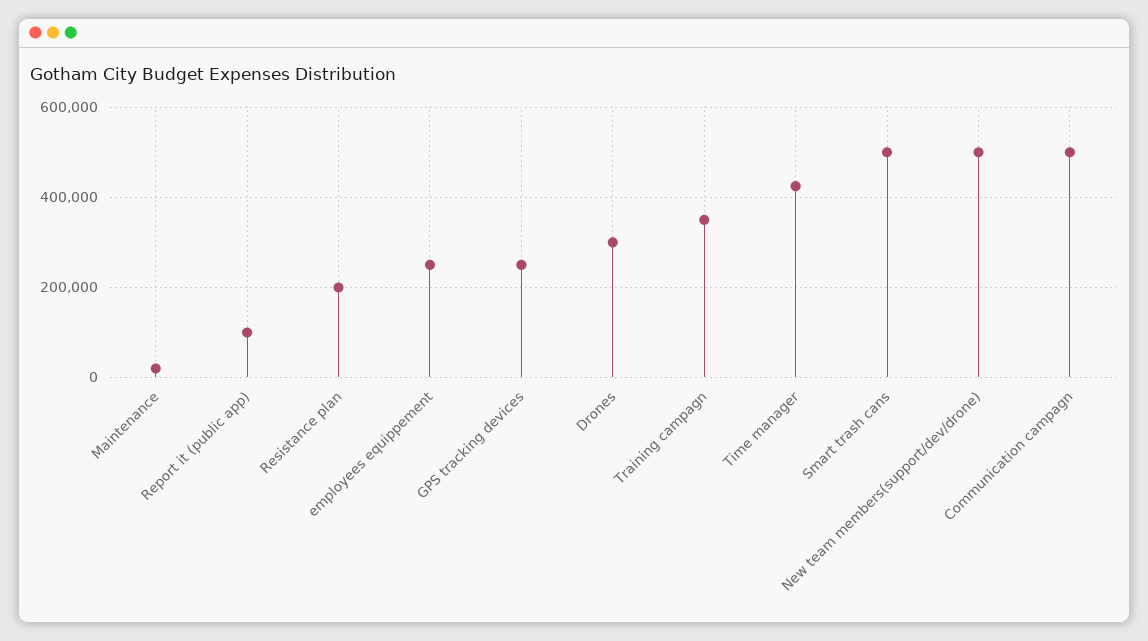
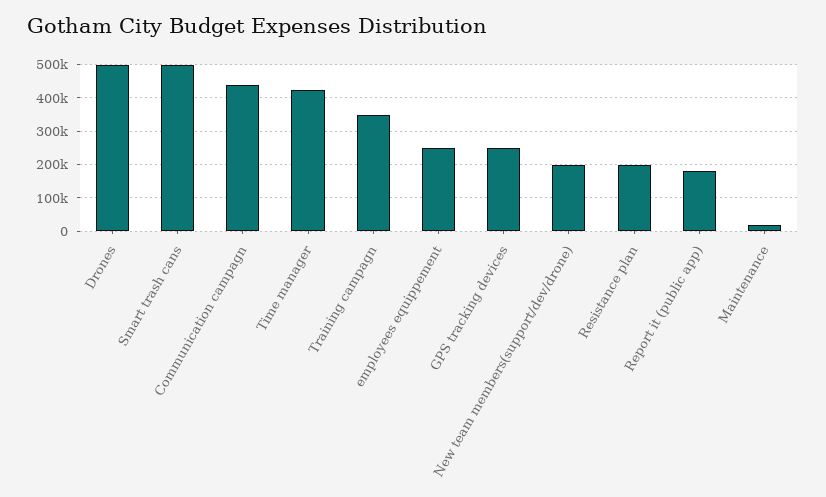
Report it (public app): 100000 -> 180000
Drones: 300000 -> 500000
New team members(support/dev/drone): 500000 -> 200000
Communication campagn: 500000 -> 440000

